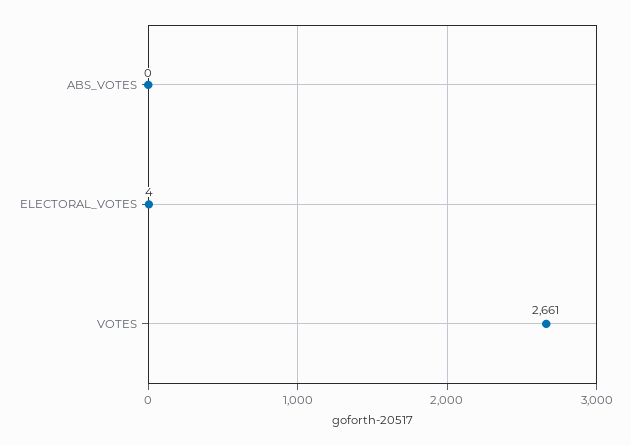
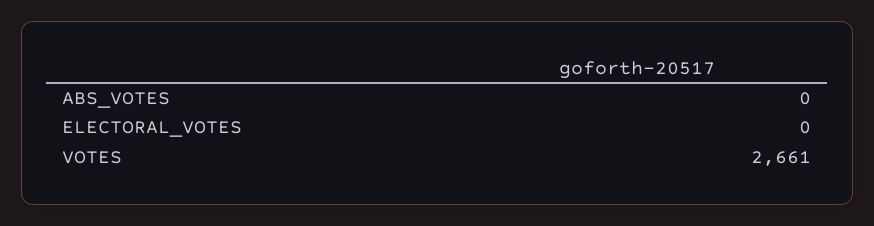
ELECTORAL_VOTES: 4 -> 0

